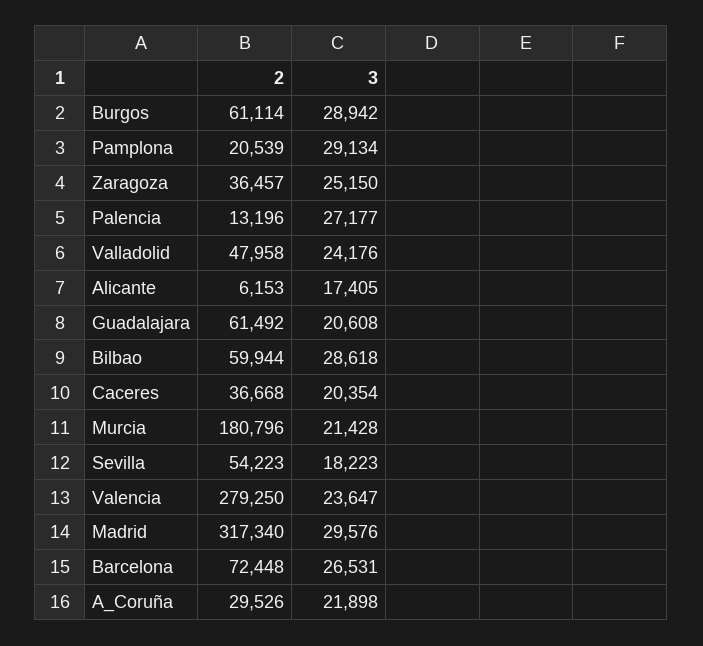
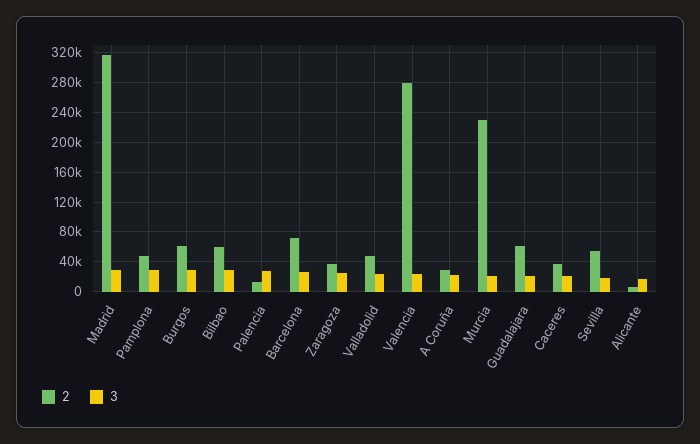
2, Pamplona: 20539 -> 50000
2, Murcia: 180796 -> 230000

